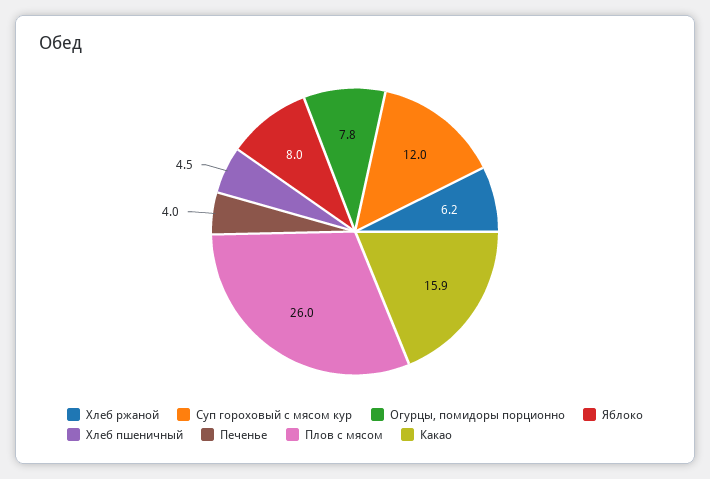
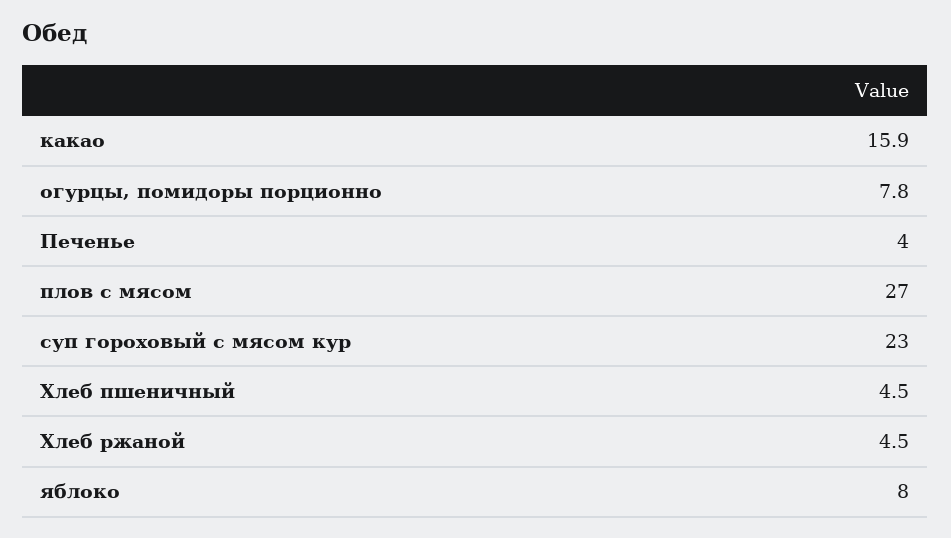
Хлеб ржаной: 6.2 -> 4.5
Суп гороховый с мясом кур: 12 -> 23
Плов с мясом: 26 -> 27

